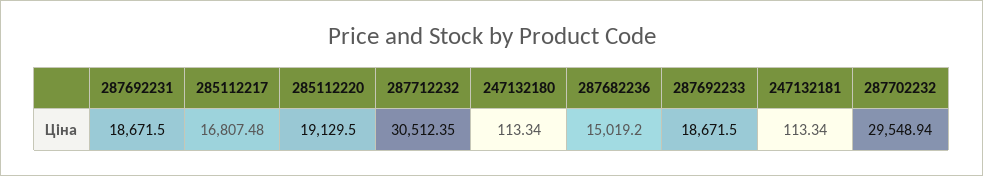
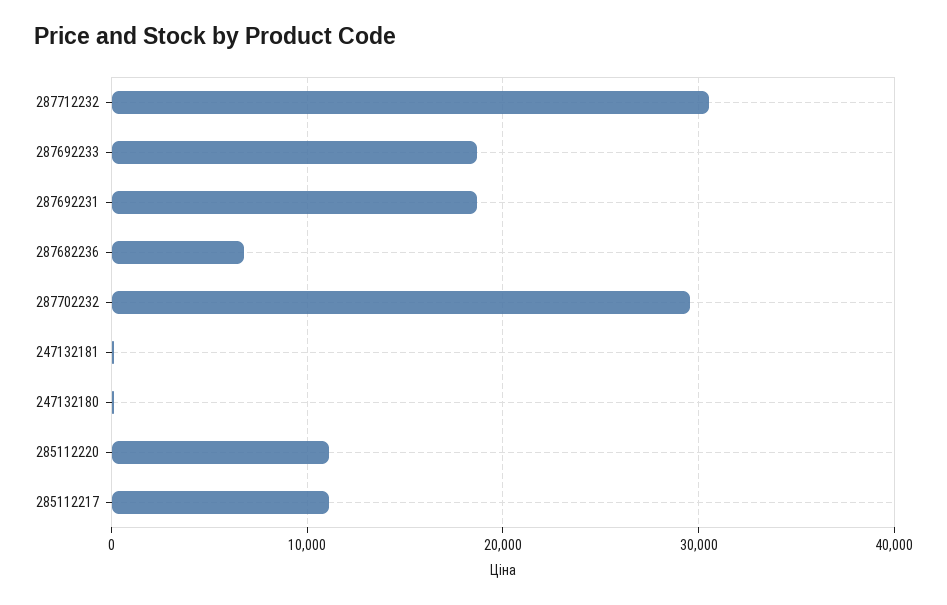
285112217: 16807.48 -> 11000
285112220: 19129.5 -> 11000
287682236: 15019.2 -> 7000

